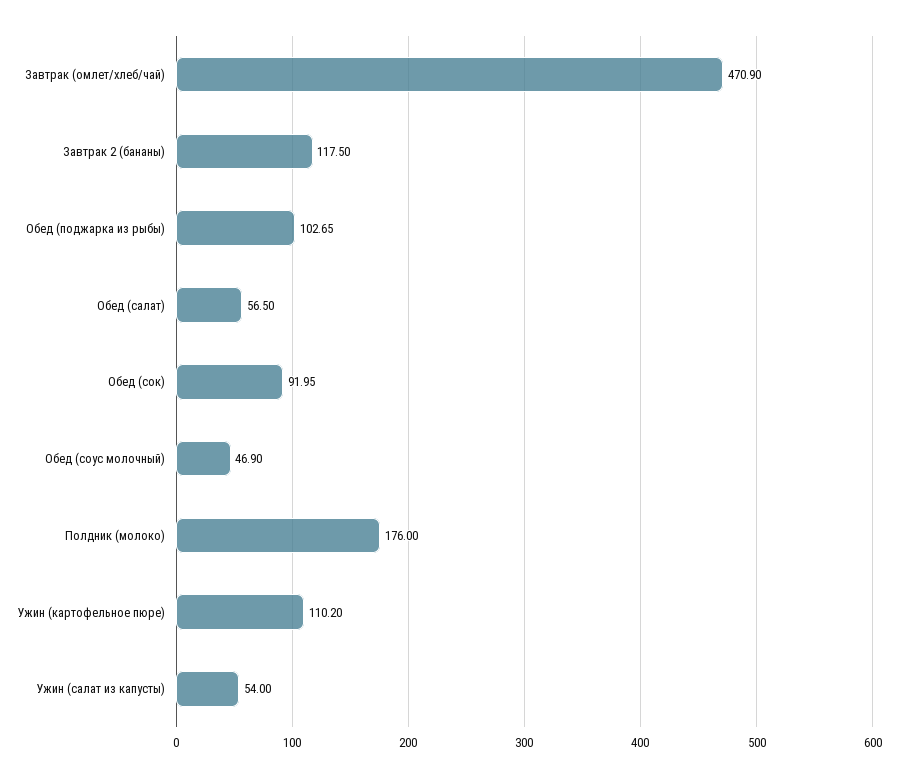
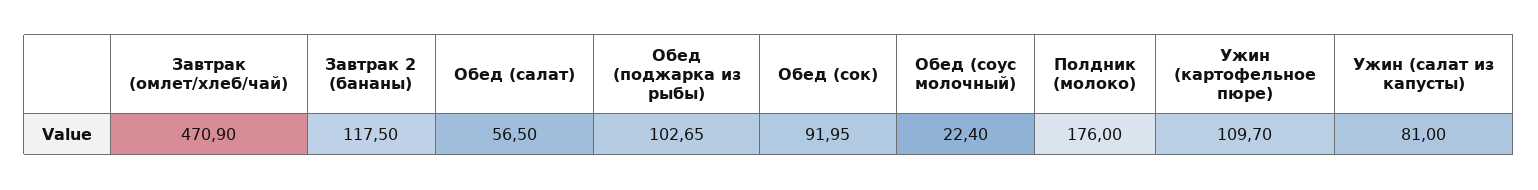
Обед (соус молочный): 46.9 -> 22.4
Ужин (картофельное пюре): 110.2 -> 109.7
Ужин (салат из капусты): 54 -> 81

